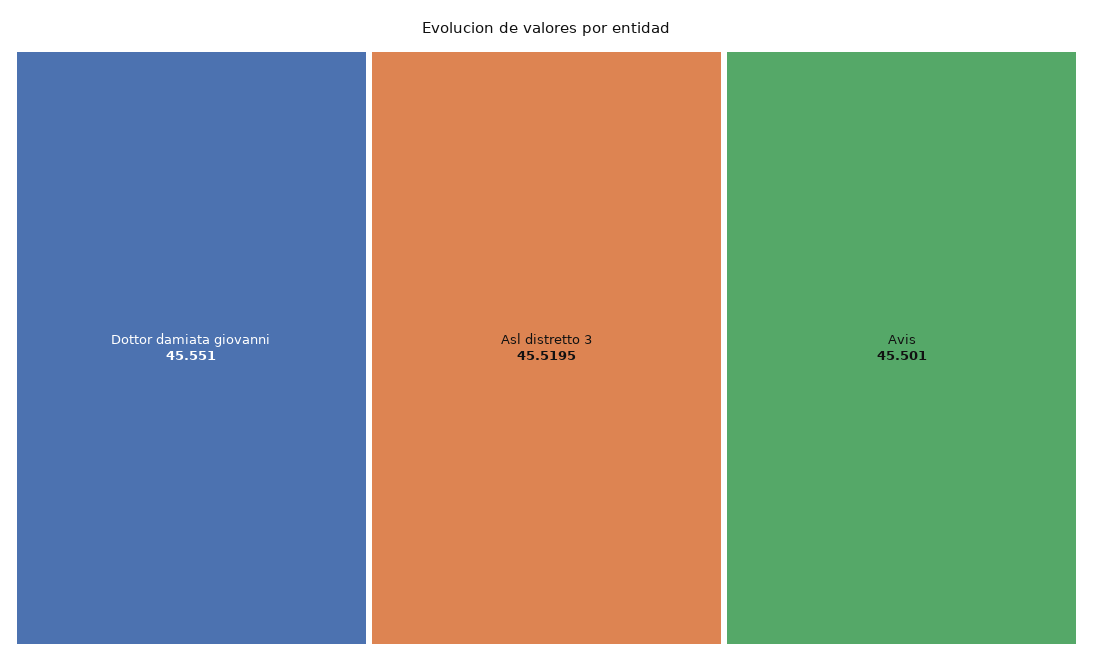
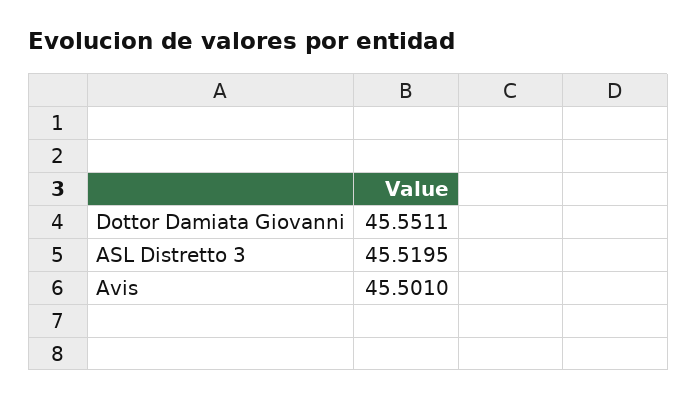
Dottor damiata giovanni: 45.551 -> 45.5511

